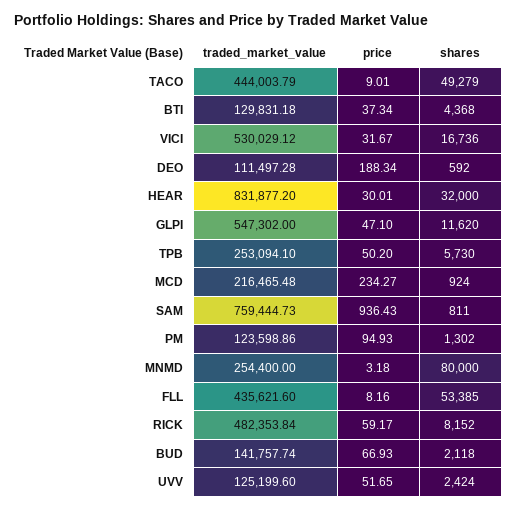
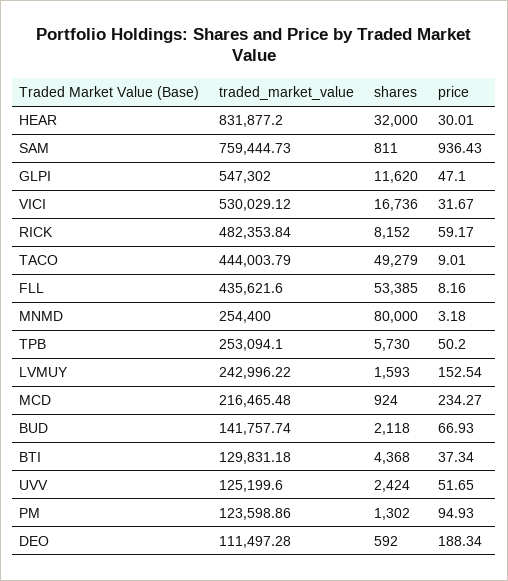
traded_market_value, LVMUY: none -> 242996.22
shares, LVMUY: none -> 1593
price, LVMUY: none -> 152.54

